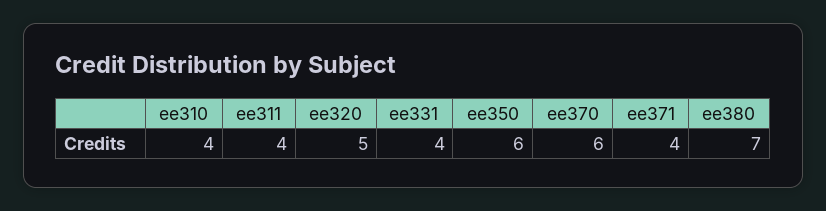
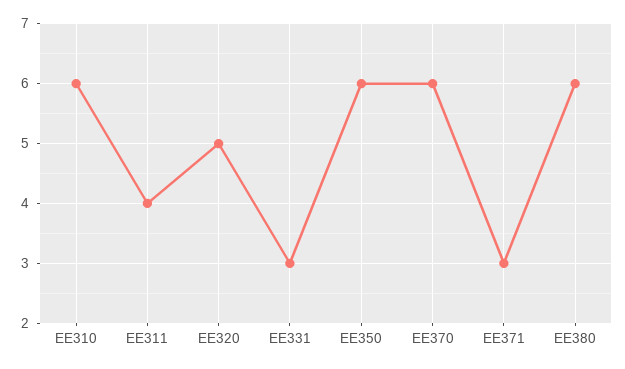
ee310: 4 -> 6
ee331: 4 -> 3
ee371: 4 -> 3
ee380: 7 -> 6

